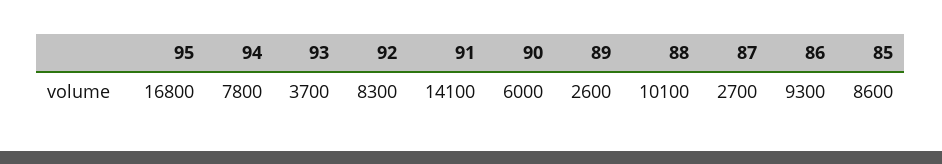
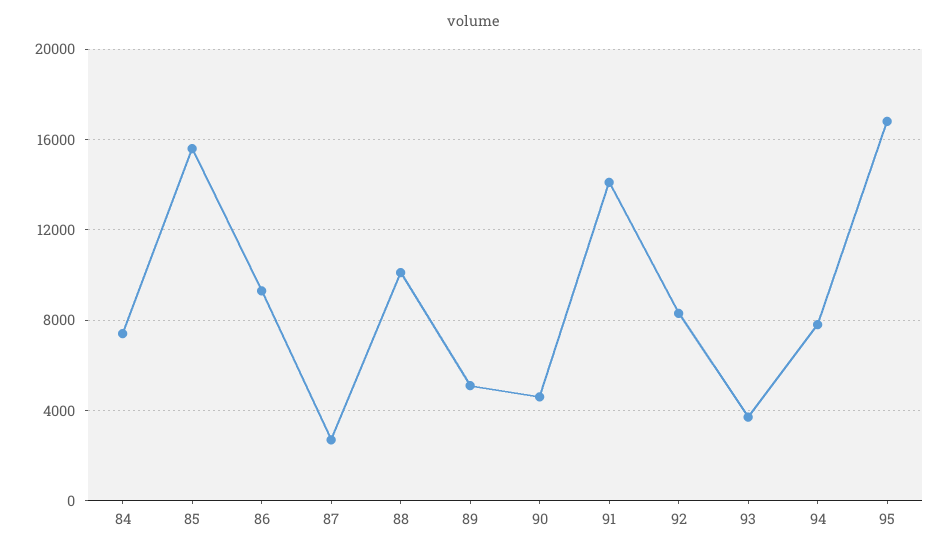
90: 6000 -> 4500
89: 2600 -> 5000
85: 8600 -> 15500
84: none -> 7500

